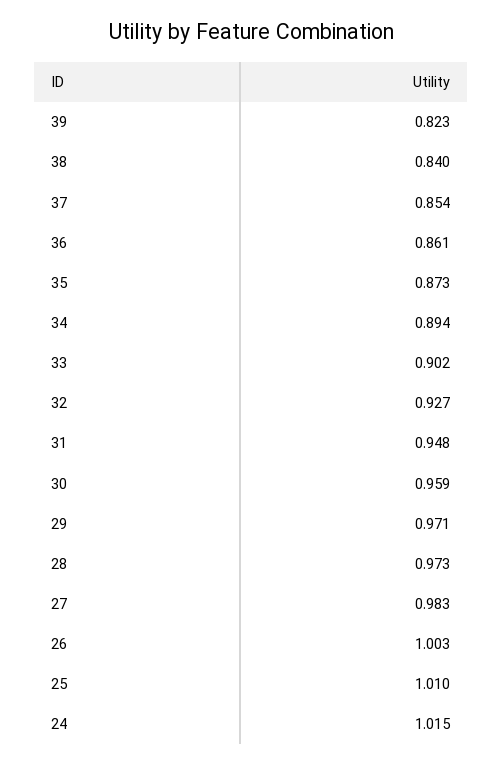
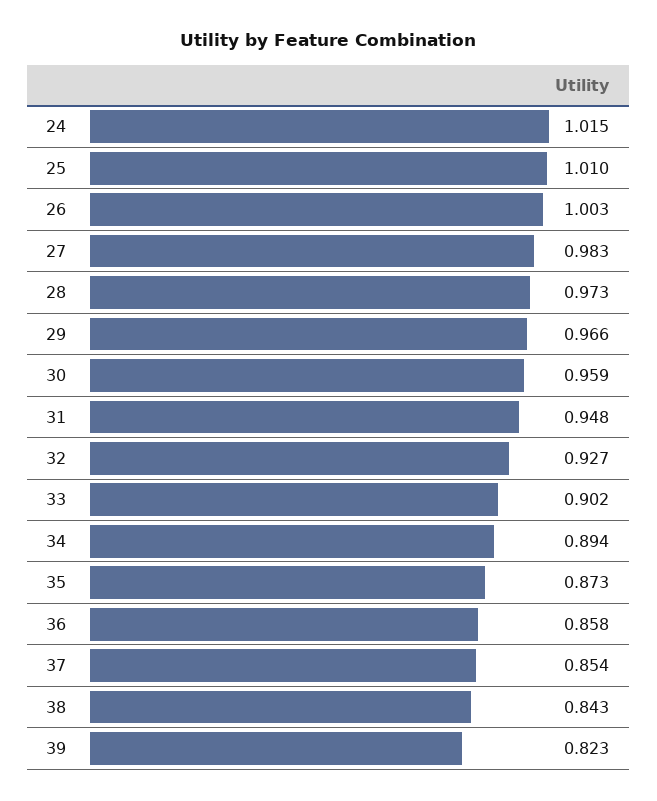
38: 0.84 -> 0.843
36: 0.861 -> 0.858
29: 0.971 -> 0.966

